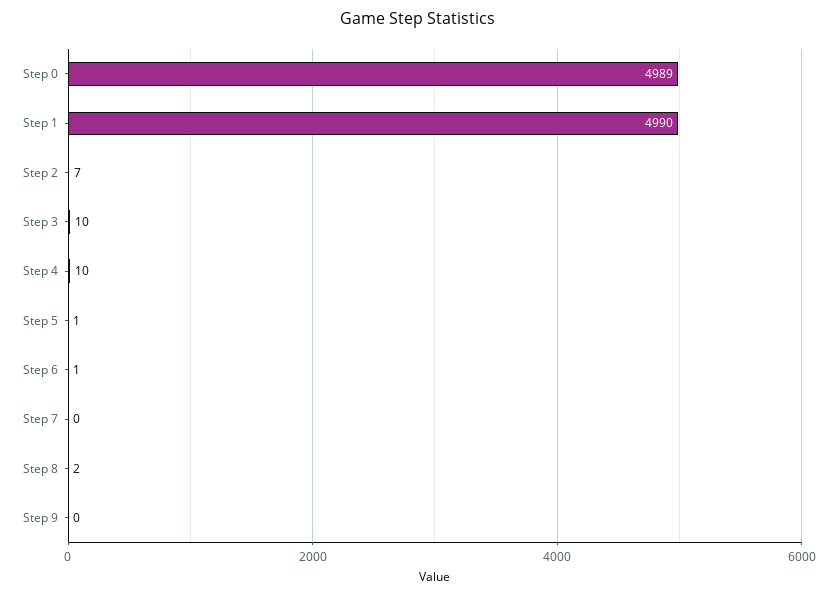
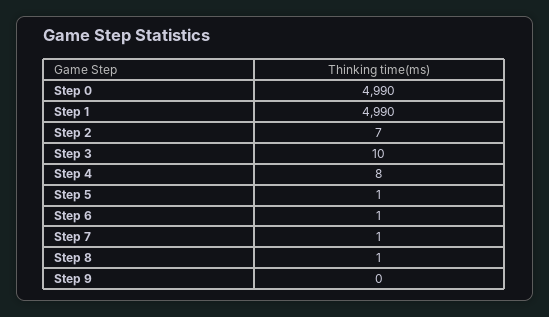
Step 0: 4989 -> 4990
Step 4: 10 -> 8
Step 7: 0 -> 1
Step 8: 2 -> 1

